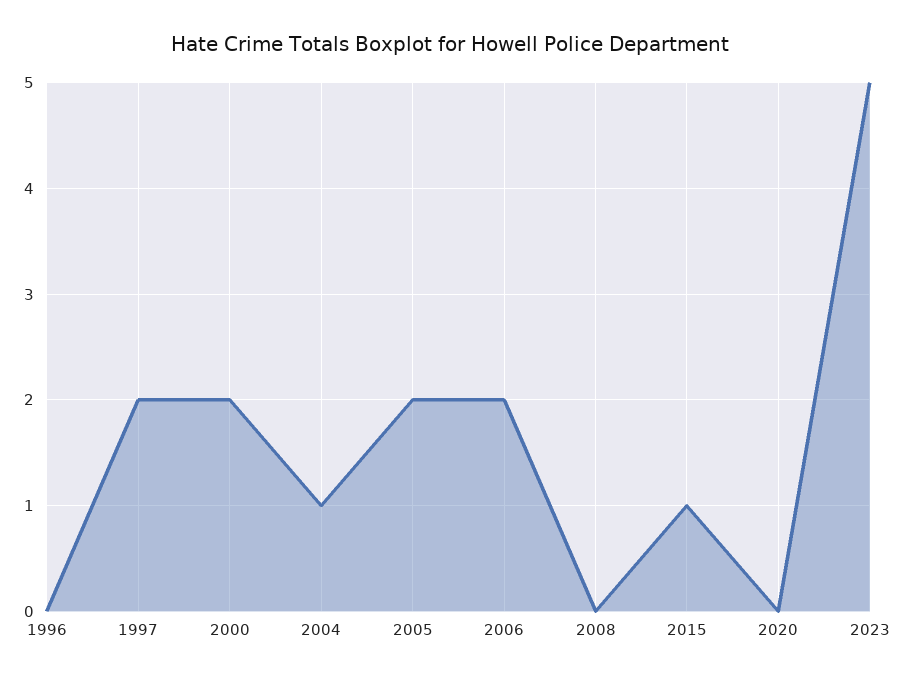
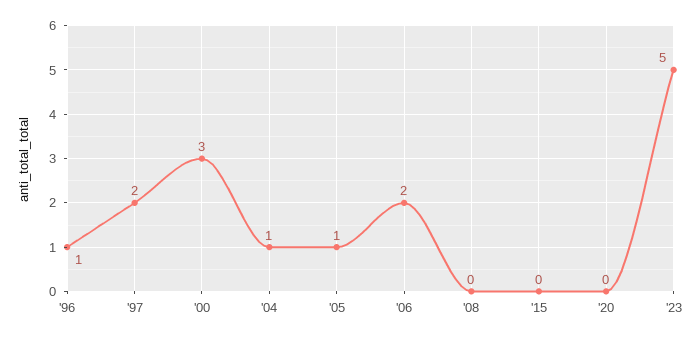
1996: 0 -> 1
2000: 2 -> 3
2005: 2 -> 1
2015: 1 -> 0

